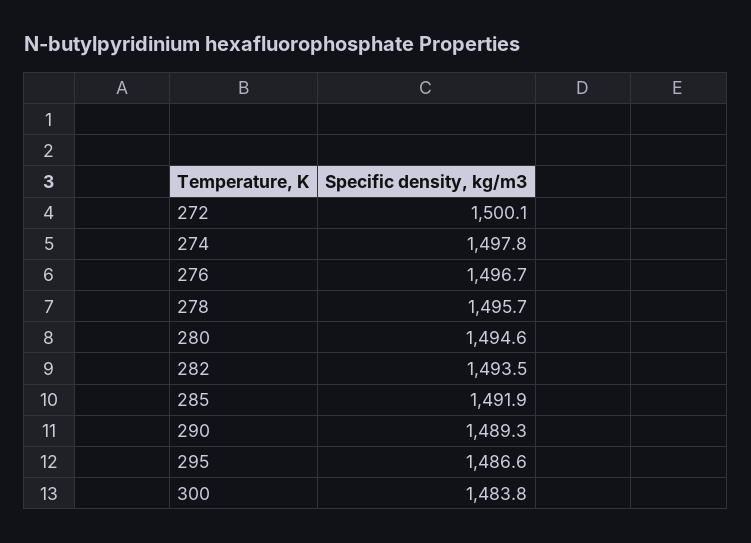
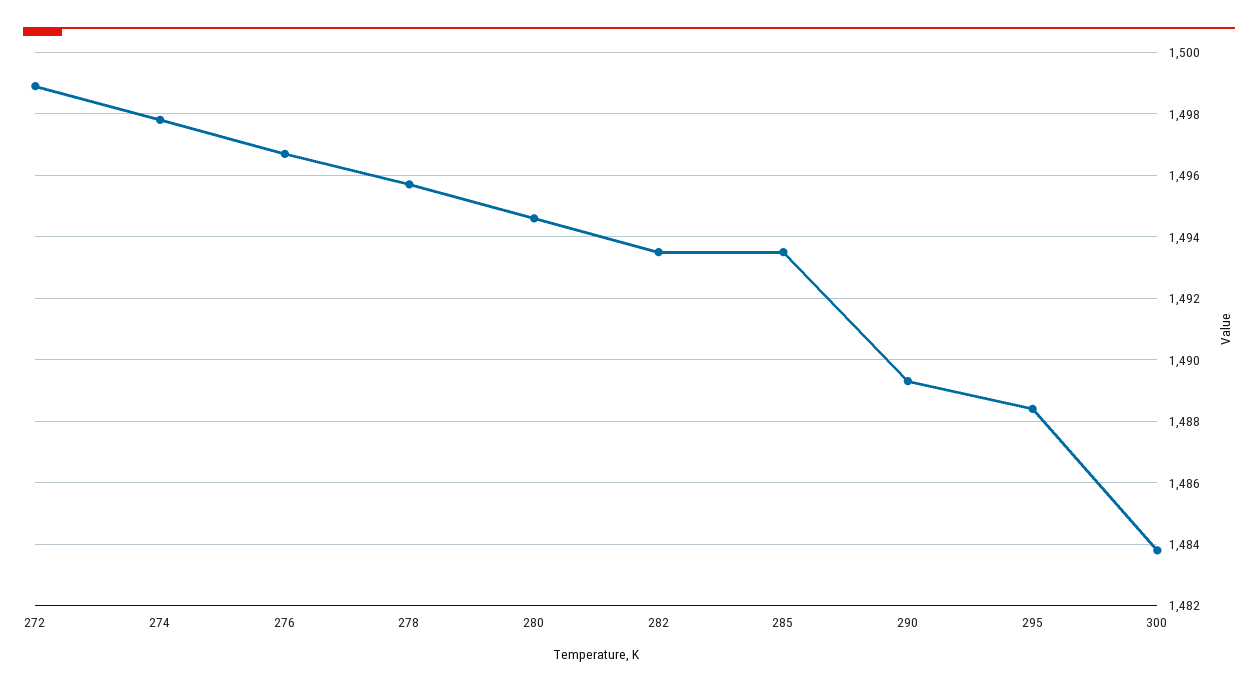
272: 1500.1 -> 1499
285: 1491.9 -> 1493.5
295: 1486.6 -> 1488.5

